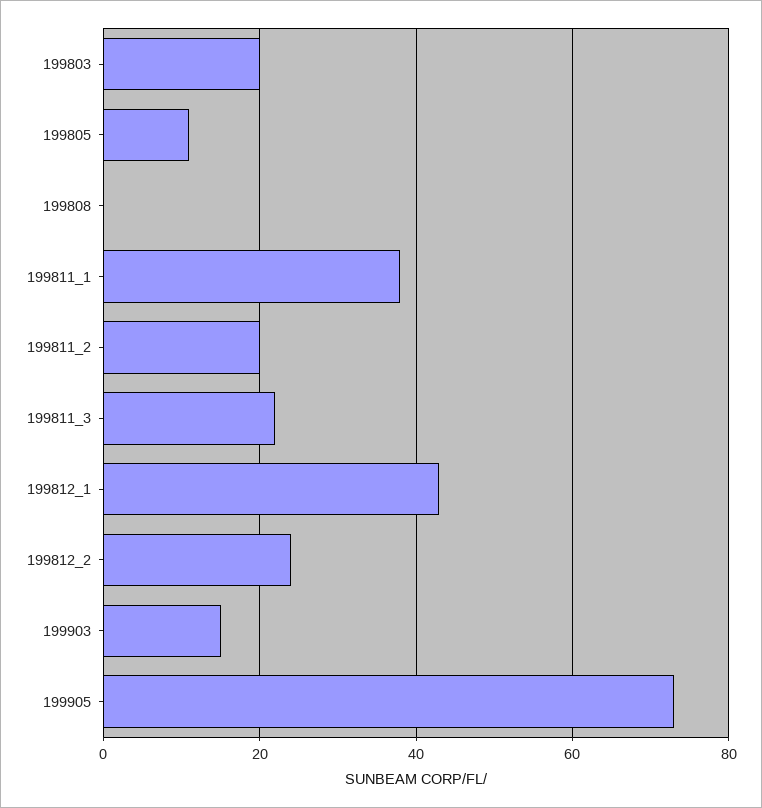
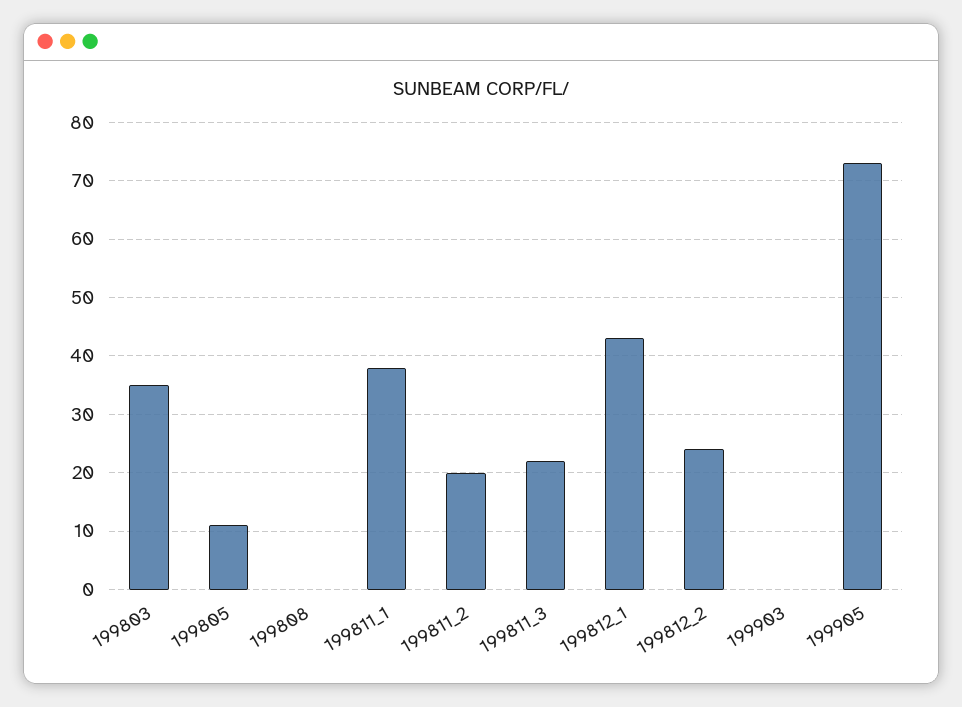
199803: 20 -> 35
199903: 15 -> 0

